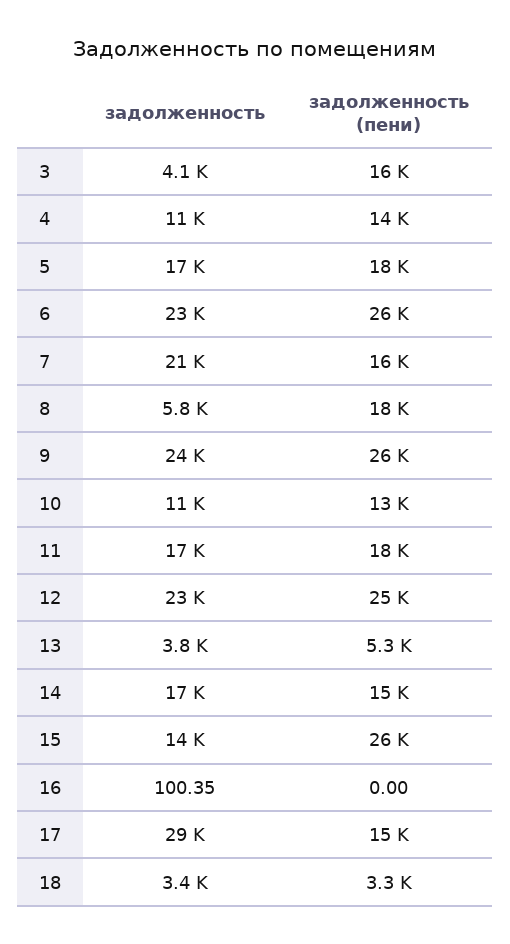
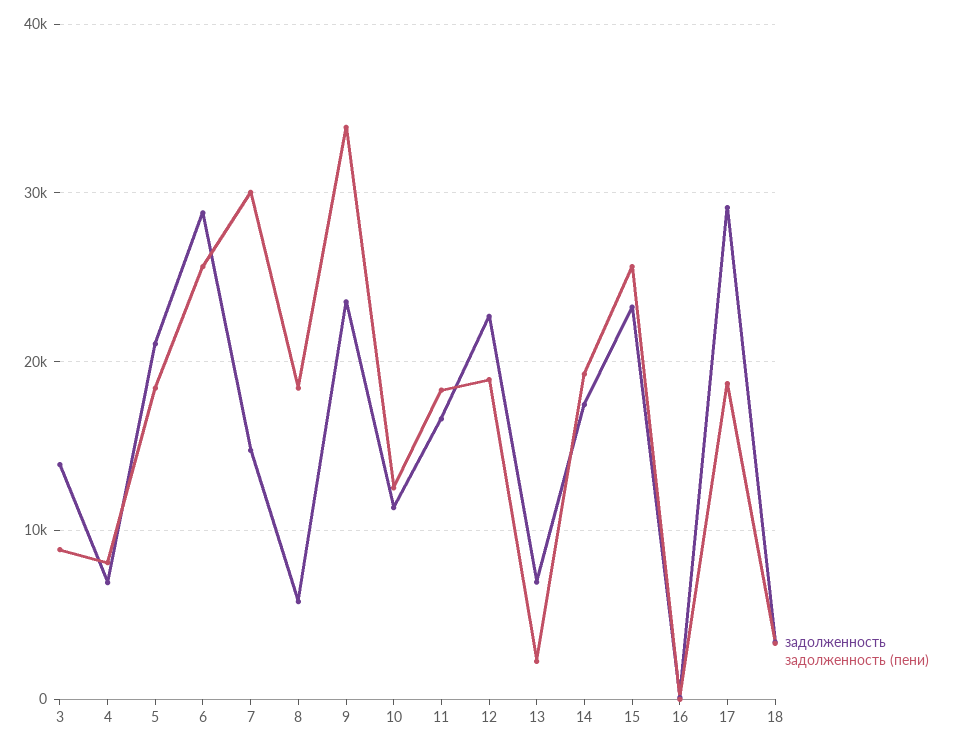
задолженность, 3: 4100 -> 14000
задолженность (пени), 3: 16000 -> 9000
задолженность, 4: 11000 -> 7000
задолженность (пени), 4: 14000 -> 8000
задолженность, 5: 17000 -> 21000
задолженность, 6: 23000 -> 29000
задолженность, 7: 21000 -> 15000
задолженность (пени), 7: 16000 -> 30000
задолженность (пени), 9: 26000 -> 34000
задолженность (пени), 12: 25000 -> 19000
задолженность, 13: 3800 -> 7000
задолженность (пени), 13: 5300 -> 2000
задолженность (пени), 14: 15000 -> 19000
задолженность, 15: 14000 -> 23000
задолженность (пени), 17: 15000 -> 19000

